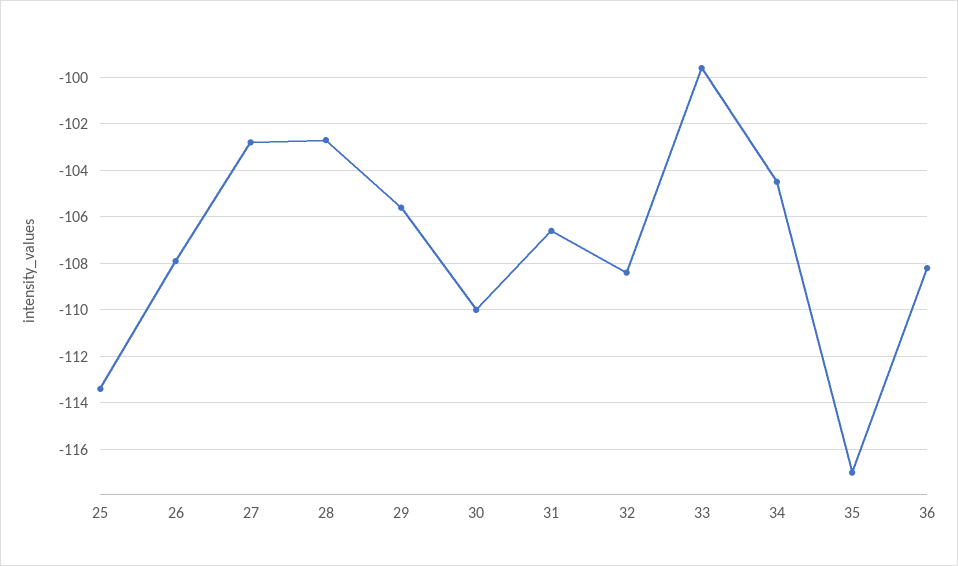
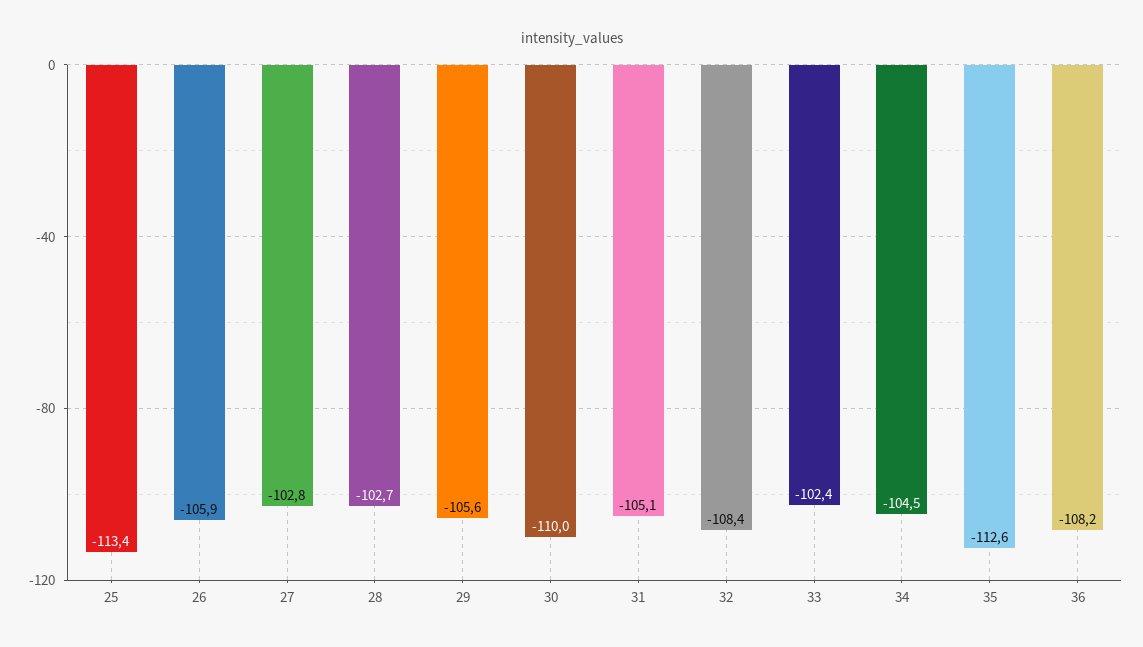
26: -108 -> -105.9
31: -106.5 -> -105.1
33: -99.5 -> -102.4
35: -117 -> -112.6

